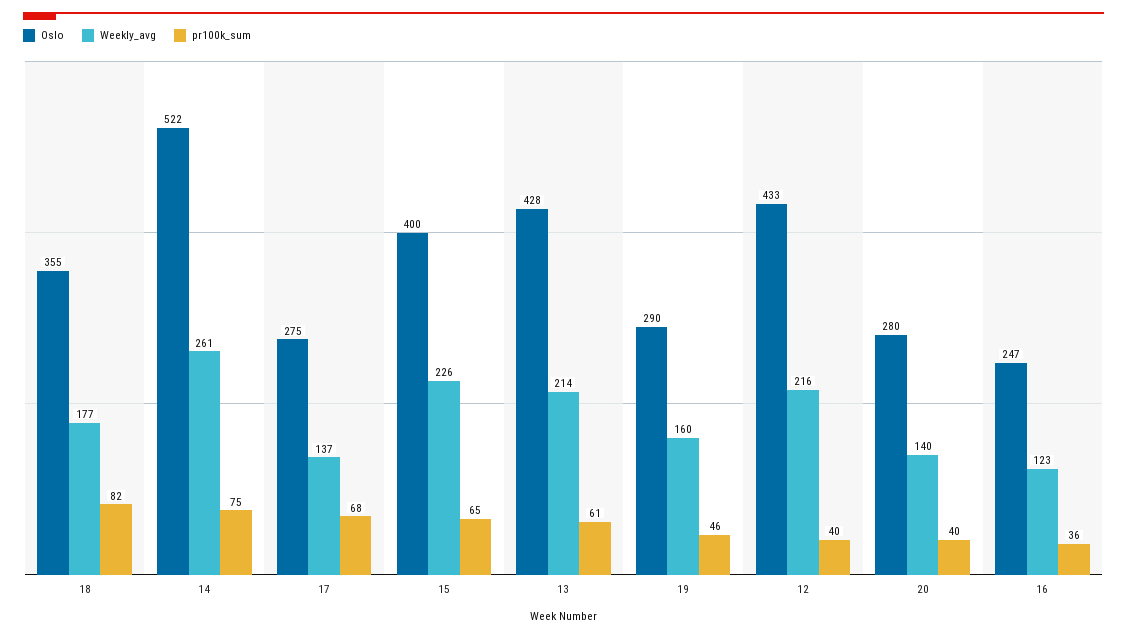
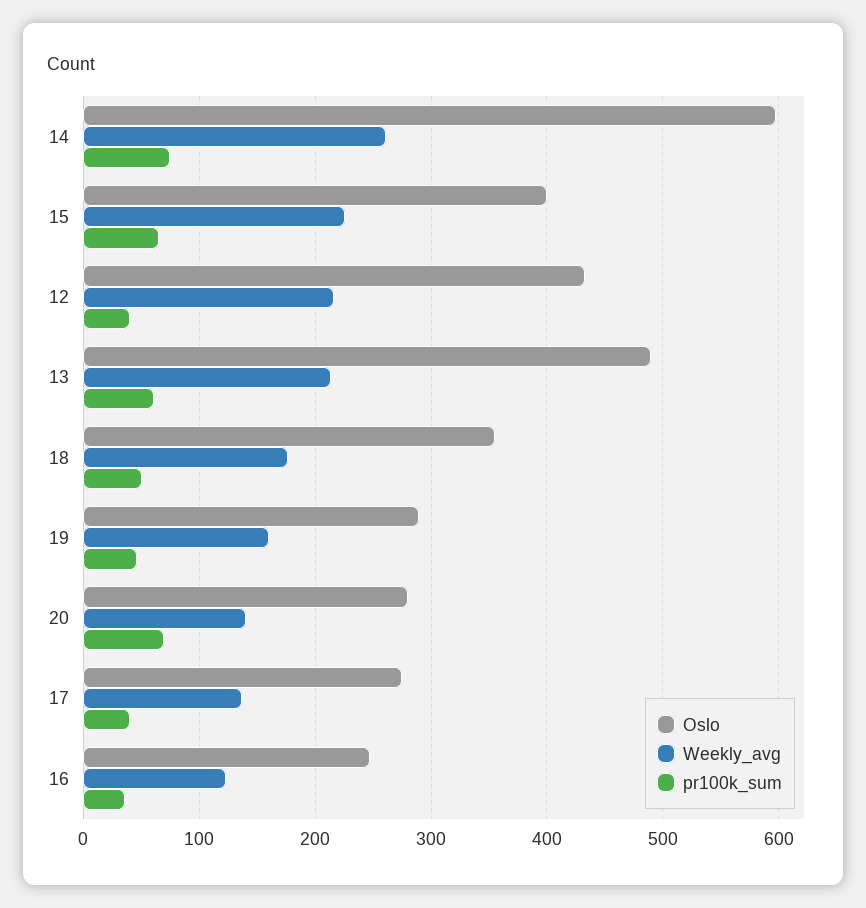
pr100k_sum, 18: 82 -> 50
Oslo, 14: 522 -> 600
pr100k_sum, 17: 68 -> 40
Oslo, 13: 428 -> 490
pr100k_sum, 20: 40 -> 70

